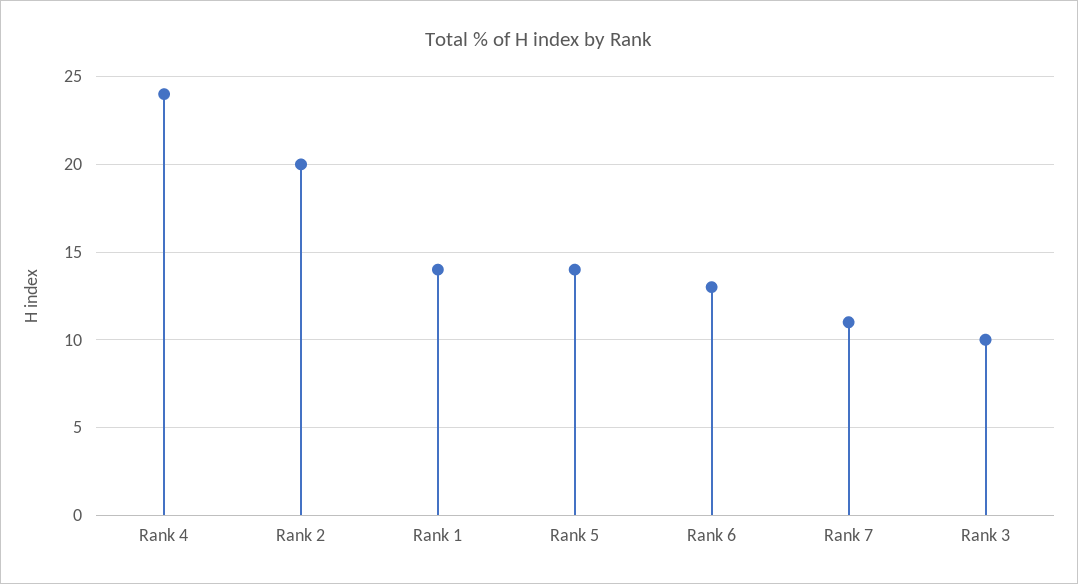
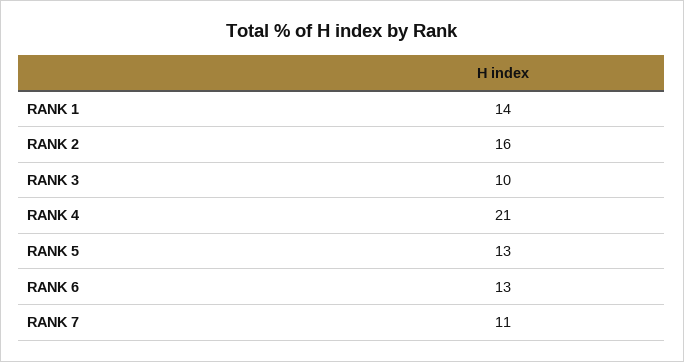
Rank 4: 24 -> 21
Rank 2: 20 -> 16
Rank 5: 14 -> 13

